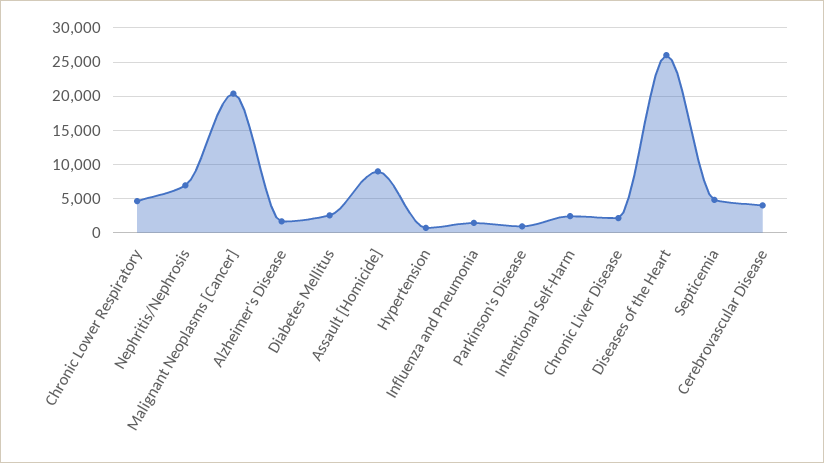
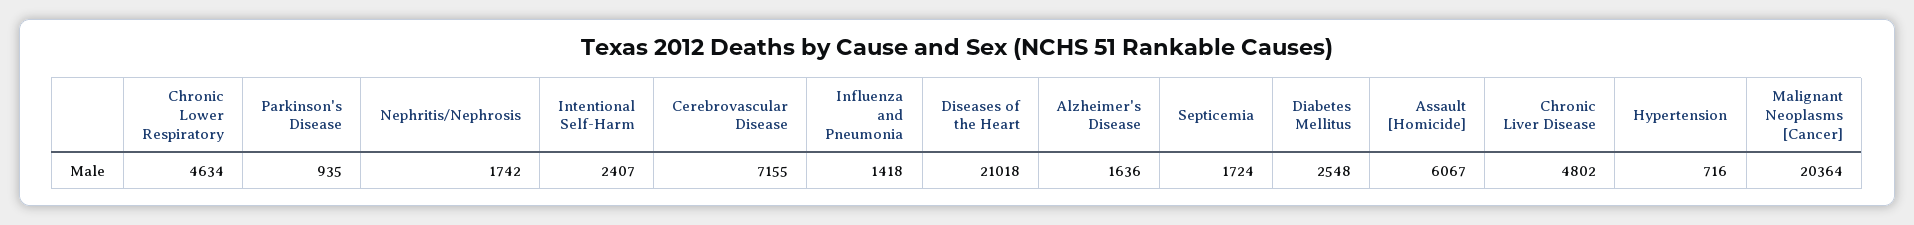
Nephritis/Nephrosis: 7000 -> 1742
Assault [Homicide]: 9000 -> 6067
Chronic Liver Disease: 2000 -> 4802
Diseases of the Heart: 26000 -> 21018
Septicemia: 5000 -> 1724
Cerebrovascular Disease: 4000 -> 7155

